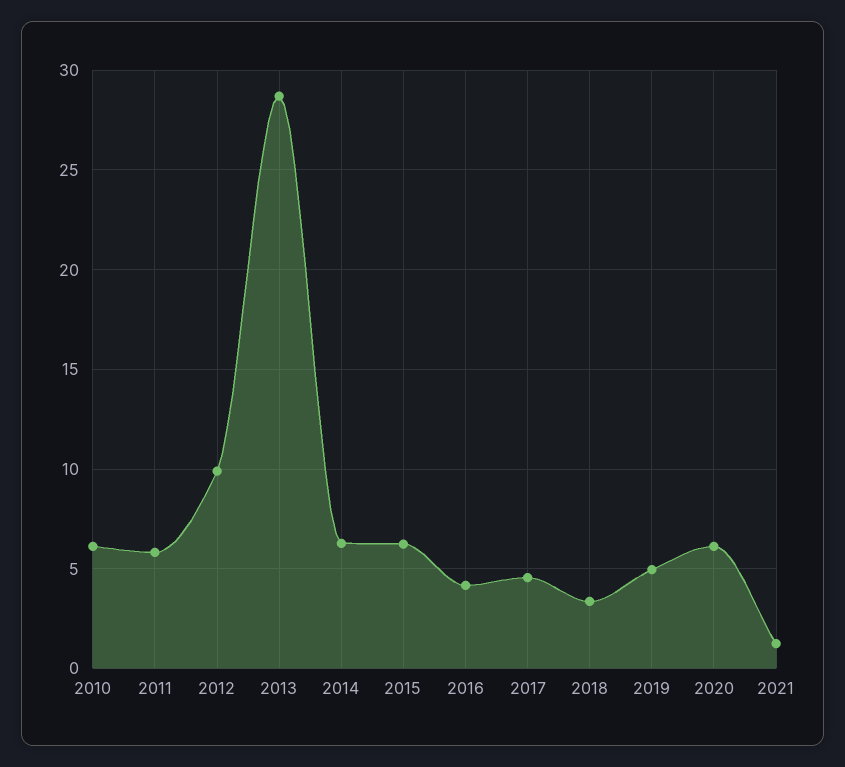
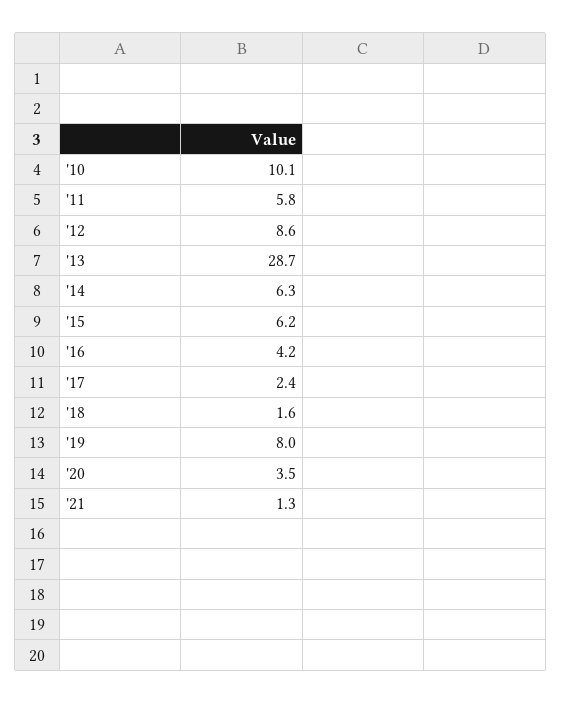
2010: 6 -> 10.1
2012: 10 -> 8.6
2017: 4.5 -> 2.4
2018: 3.5 -> 1.6
2019: 5 -> 8
2020: 6 -> 3.5

